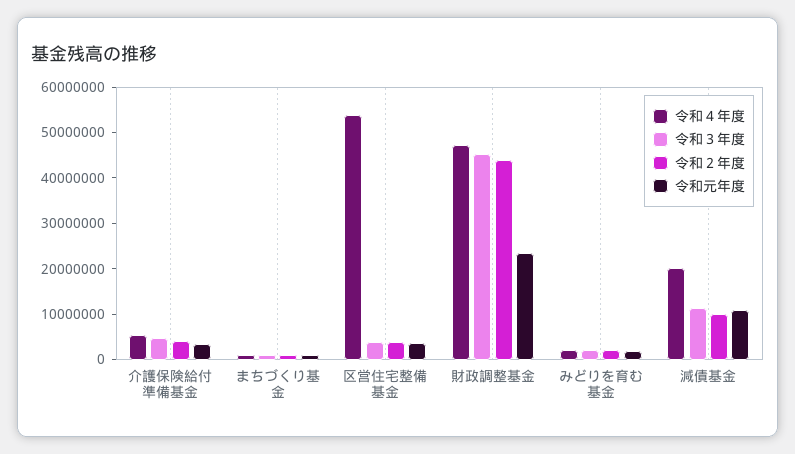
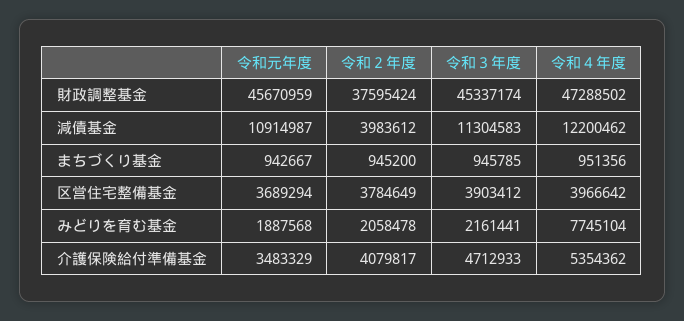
令和４年度, 区営住宅整備基金: 54000000 -> 3966642
令和２年度, 財政調整基金: 44000000 -> 37595424
令和元年度, 財政調整基金: 24000000 -> 45670959
令和４年度, みどりを育む基金: 2000000 -> 7745104
令和４年度, 減債基金: 20000000 -> 12200462
令和２年度, 減債基金: 10000000 -> 3983612

